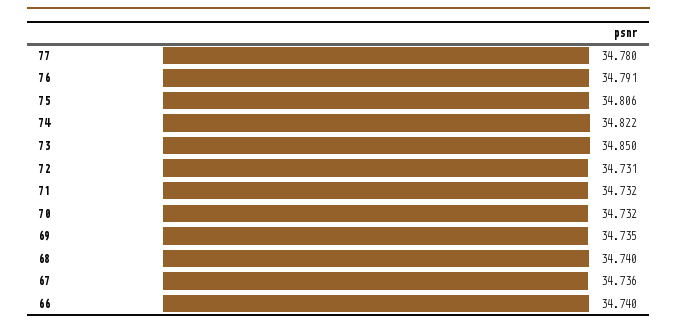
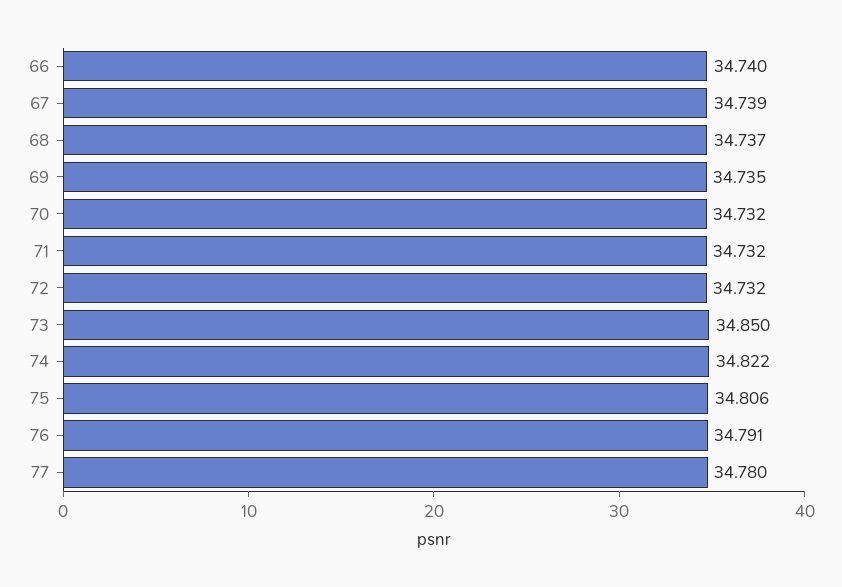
72: 34.731 -> 34.732
68: 34.74 -> 34.737
67: 34.736 -> 34.739

